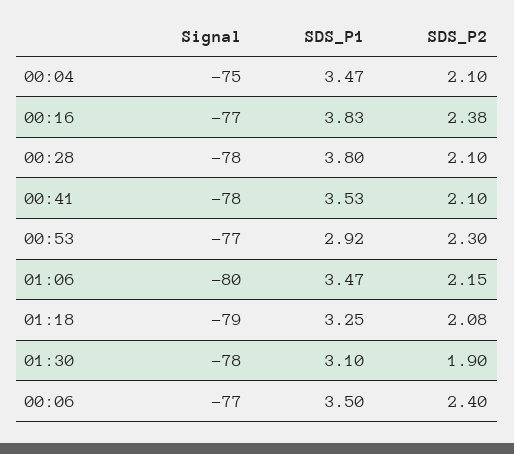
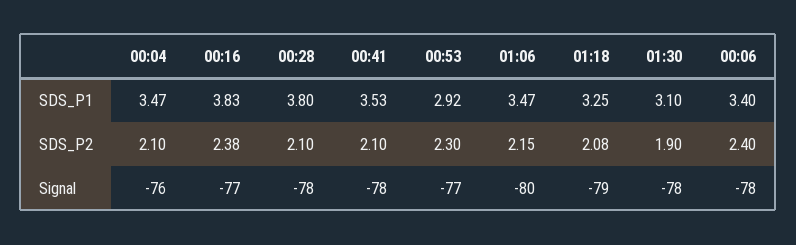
Signal, 00:04: -75 -> -76
Signal, 00:06: -77 -> -78
SDS_P1, 00:06: 3.5 -> 3.4

